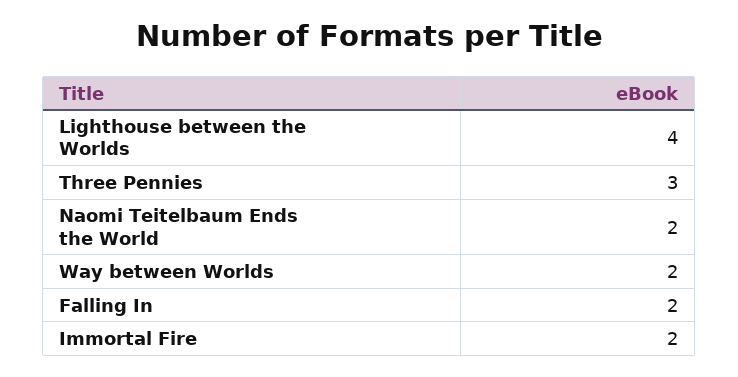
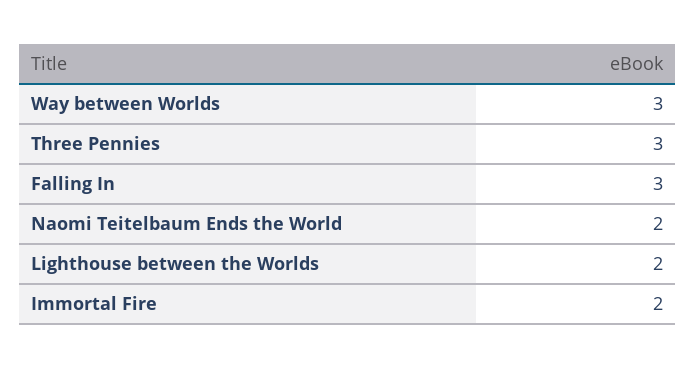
Lighthouse between the Worlds: 4 -> 2
Way between Worlds: 2 -> 3
Falling In: 2 -> 3

